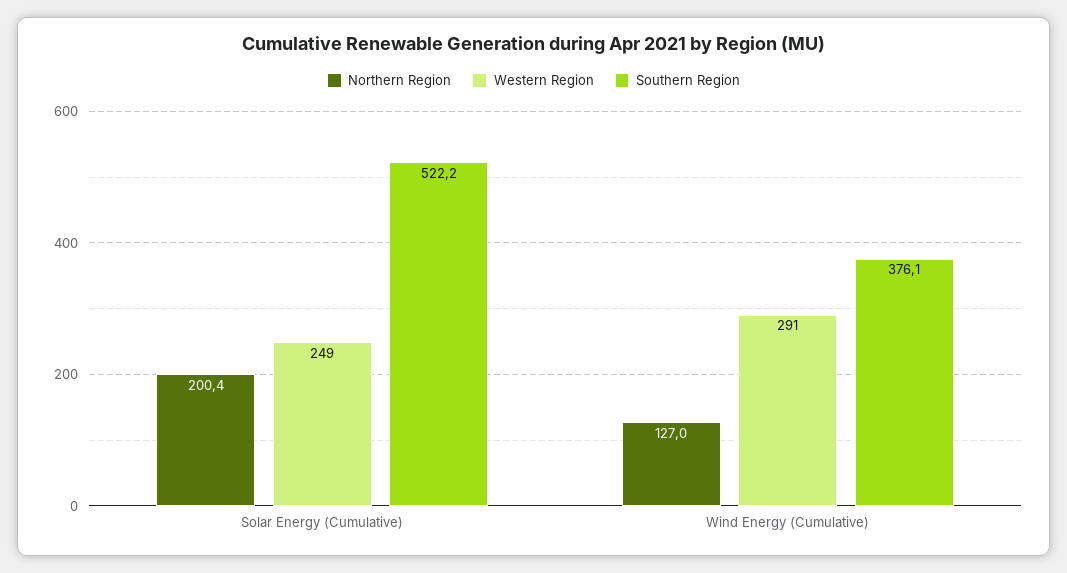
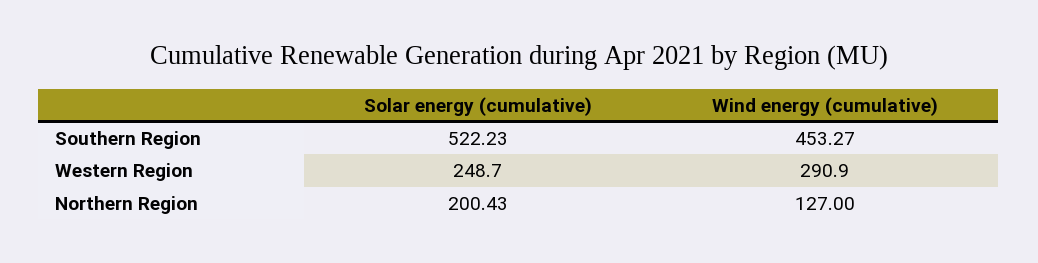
Southern Region, Wind Energy (Cumulative): 376.1 -> 453.27

